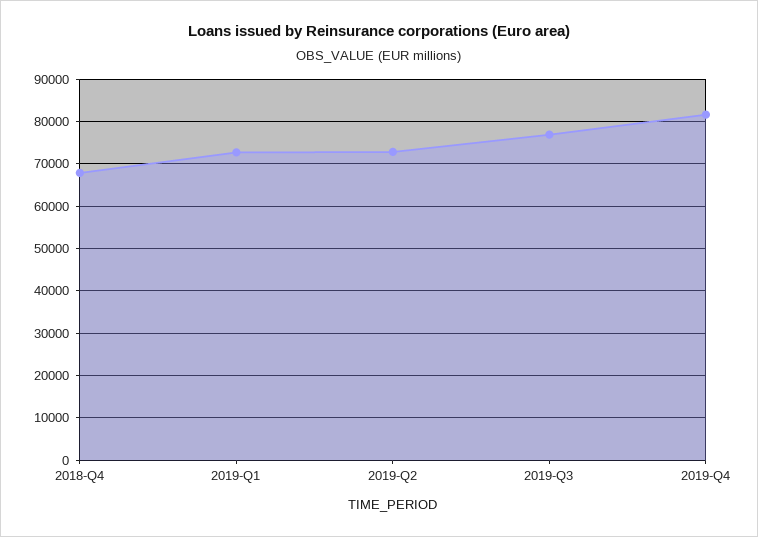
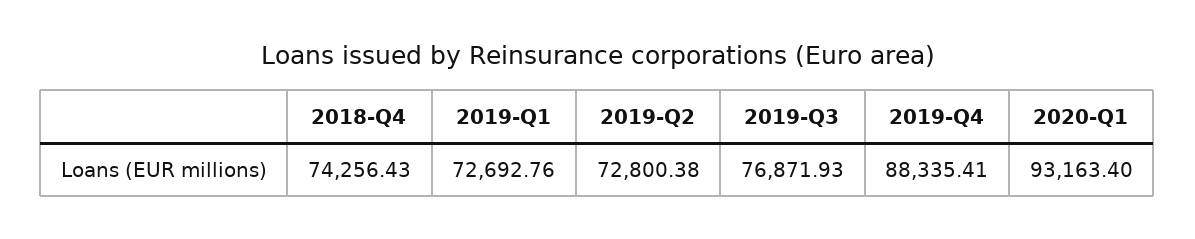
2018-Q4: 68000 -> 74256.43
2019-Q4: 82000 -> 88335.41
2020-Q1: none -> 93163.4

